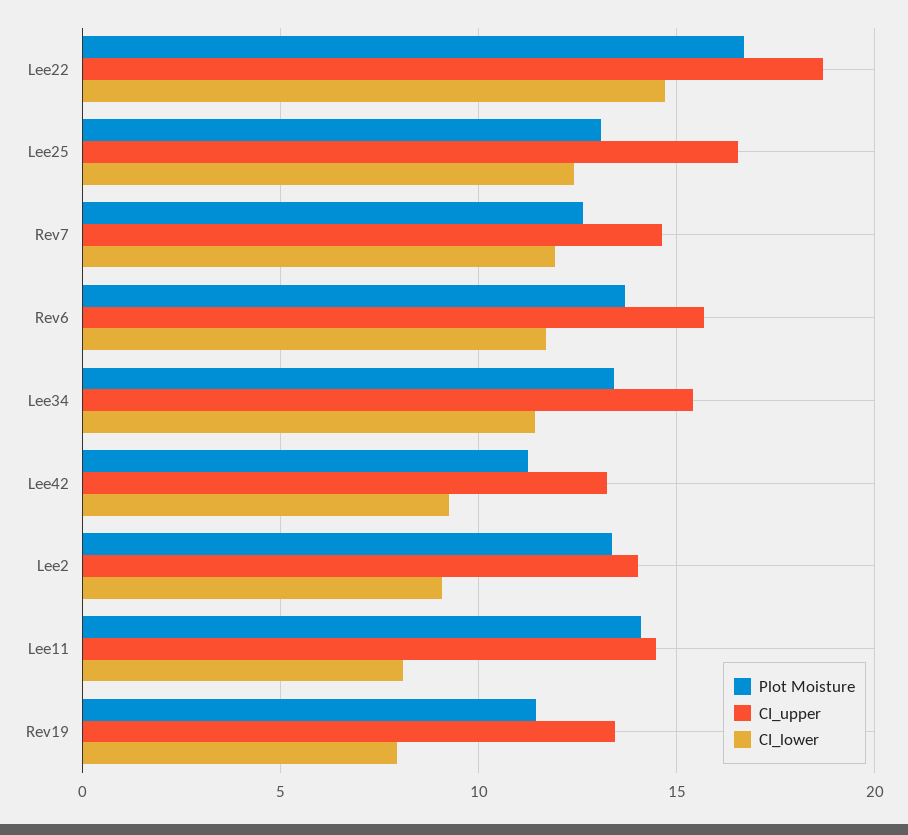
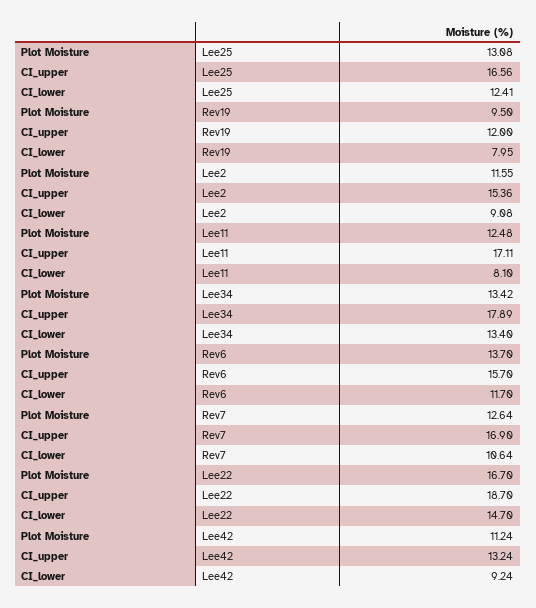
CI_upper, Rev7: 14.5 -> 16.9
CI_lower, Rev7: 12 -> 10.64
CI_upper, Lee34: 15.5 -> 17.89
CI_lower, Lee34: 11.5 -> 13.4
Plot Moisture, Lee2: 13.5 -> 11.55
CI_upper, Lee2: 14 -> 15.36
Plot Moisture, Lee11: 14 -> 12.48
CI_upper, Lee11: 14.5 -> 17.11
Plot Moisture, Rev19: 11.5 -> 9.5
CI_upper, Rev19: 13.5 -> 12

